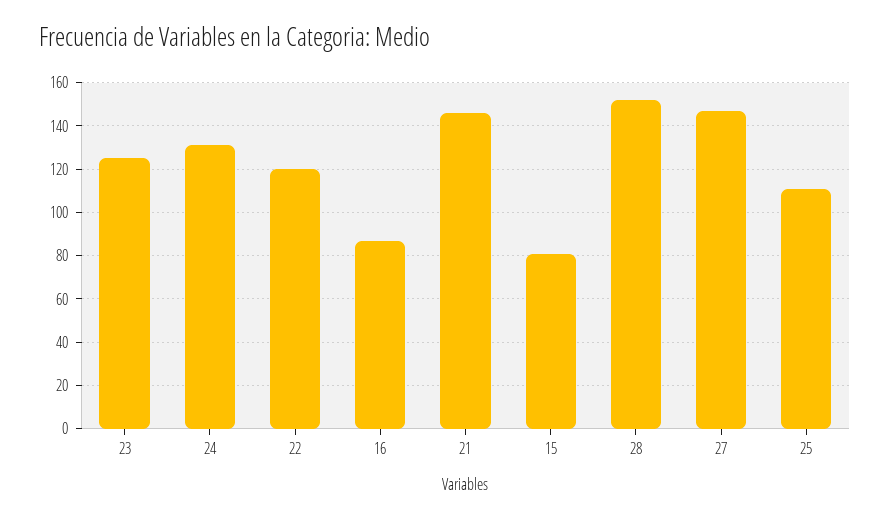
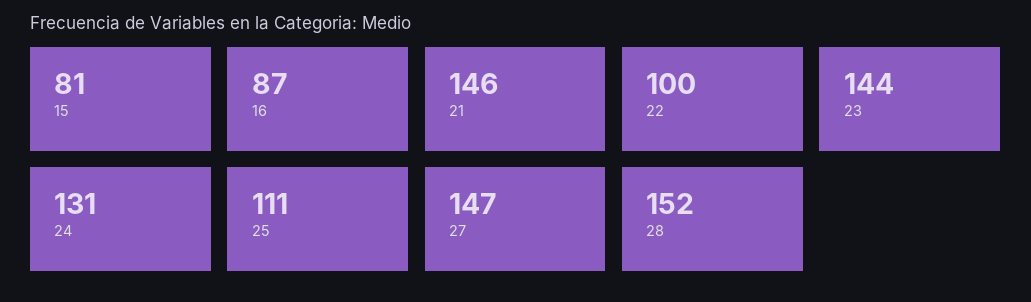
23: 125 -> 144
22: 120 -> 100

